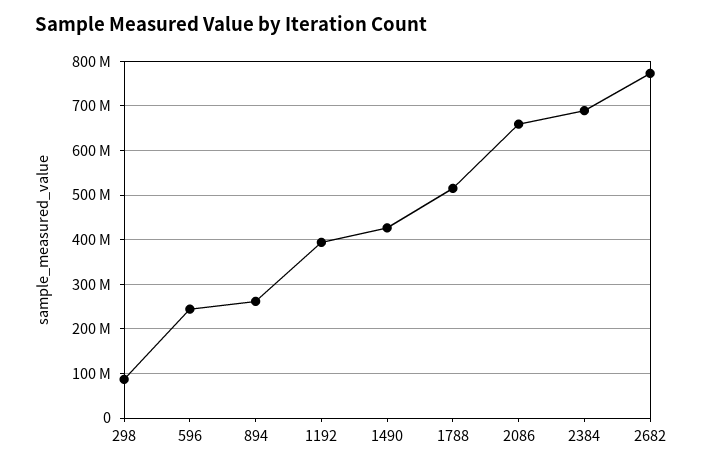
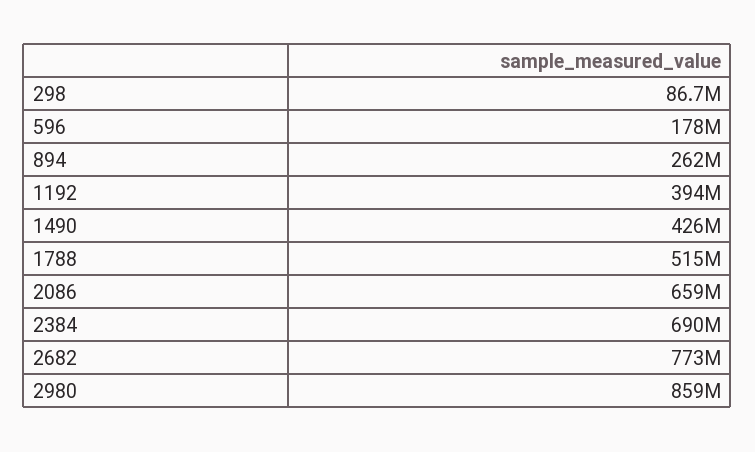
596: 240000000 -> 178000000
2980: none -> 859000000

